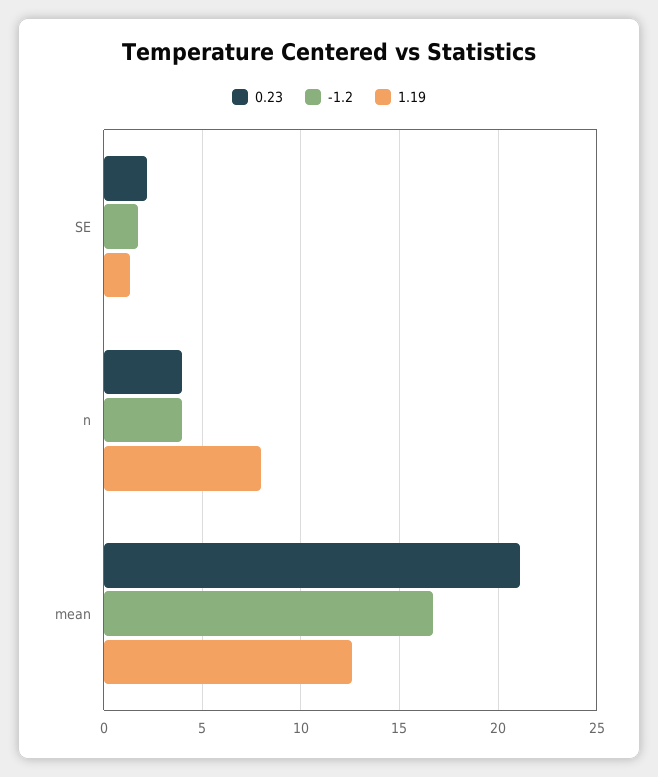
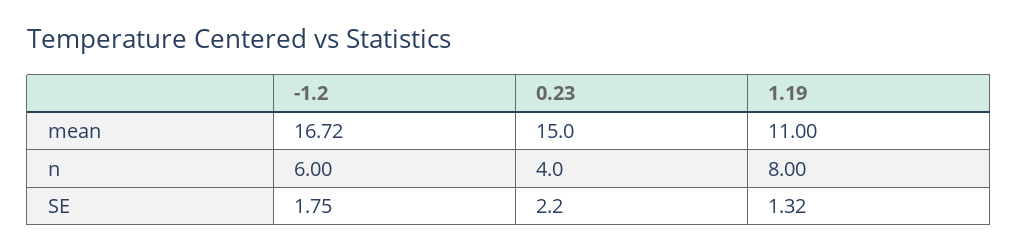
-1.2, n: 4 -> 6
0.23, mean: 21 -> 15
1.19, mean: 12.5 -> 11

